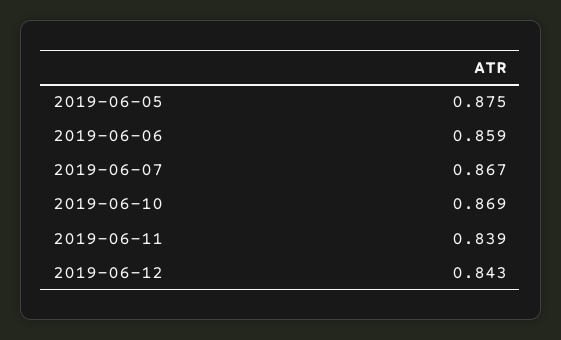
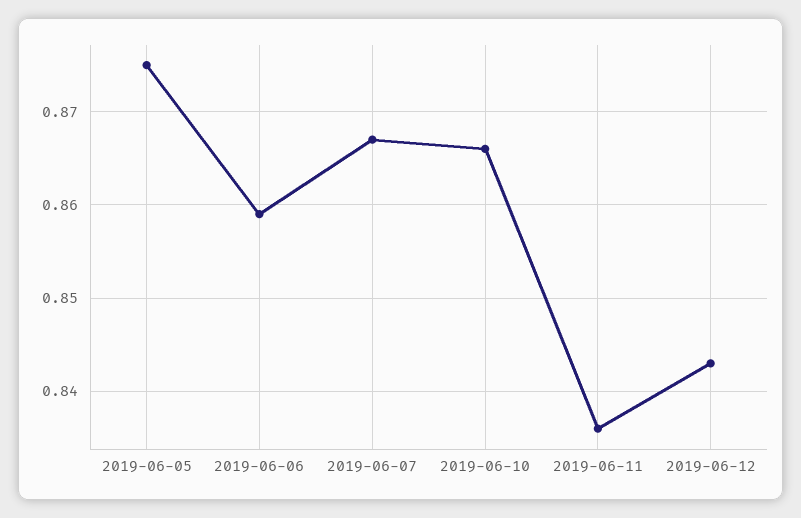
2019-06-10: 0.869 -> 0.866
2019-06-11: 0.839 -> 0.836

